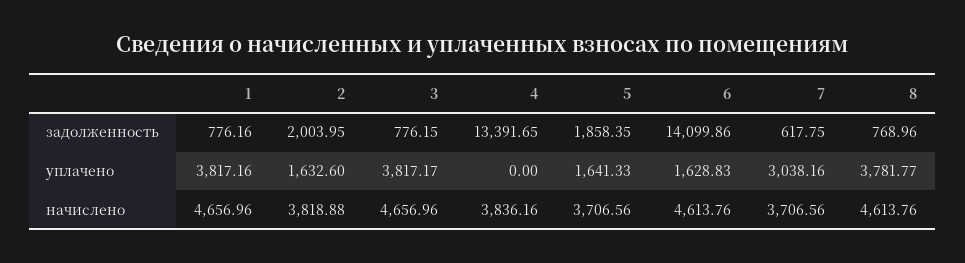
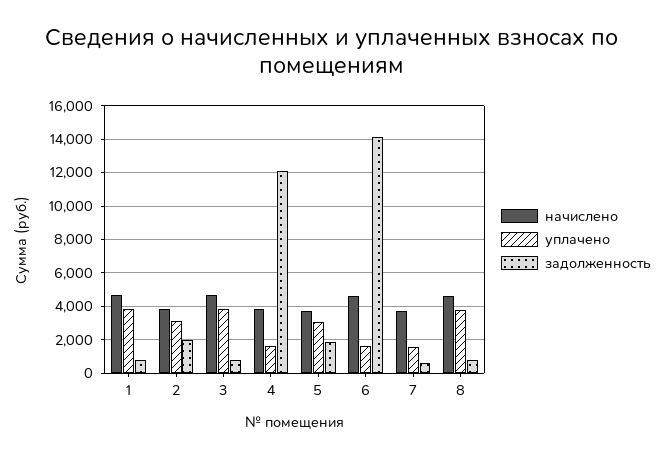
задолженность, 4: 13391.65 -> 12000
уплачено, 2: 1632.6 -> 3000
уплачено, 4: 0 -> 1500
уплачено, 5: 1641.33 -> 3000
уплачено, 7: 3038.16 -> 1500

